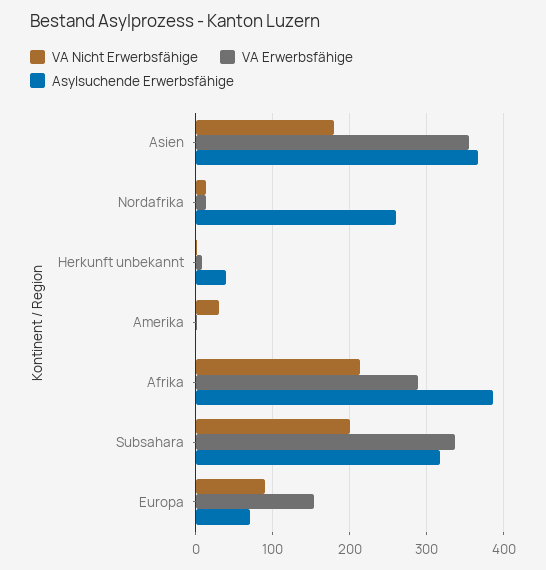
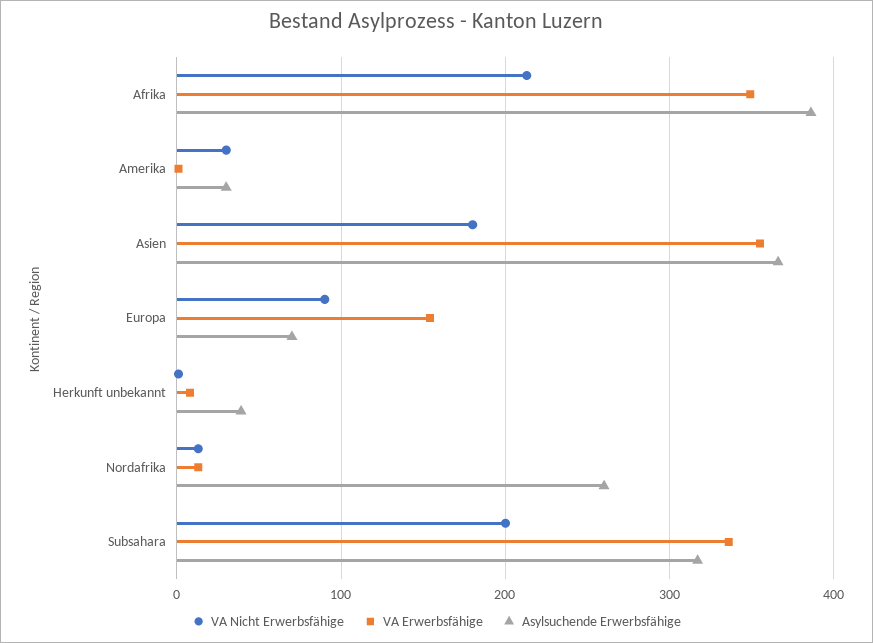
Asylsuchende Erwerbsfähige, Amerika: 0 -> 30
VA Erwerbsfähige, Afrika: 290 -> 350

